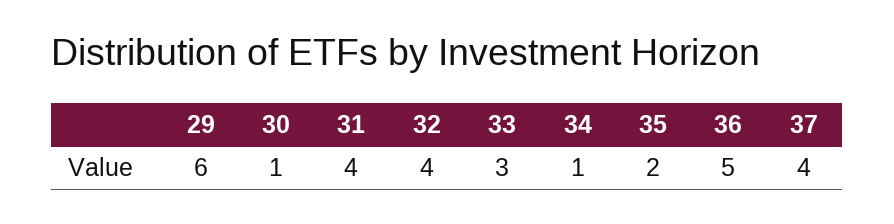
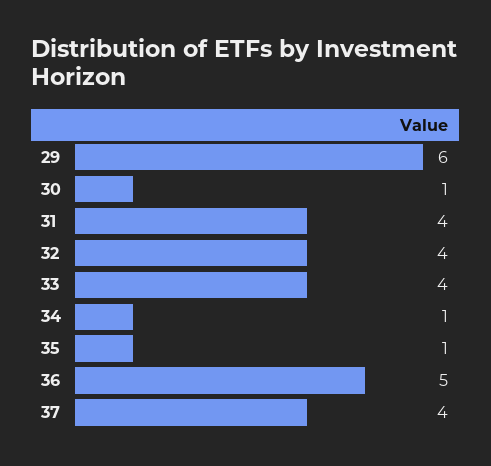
33: 3 -> 4
35: 2 -> 1

